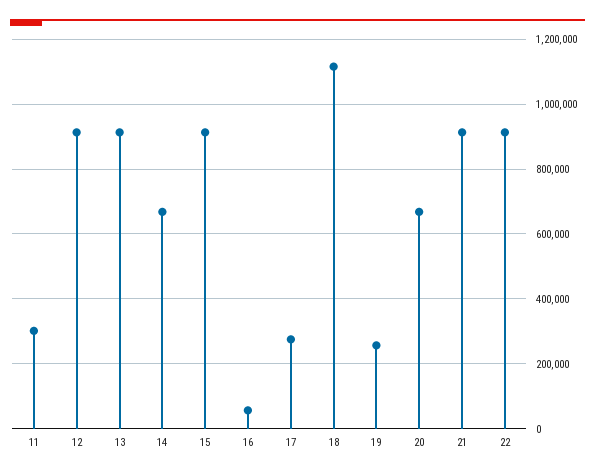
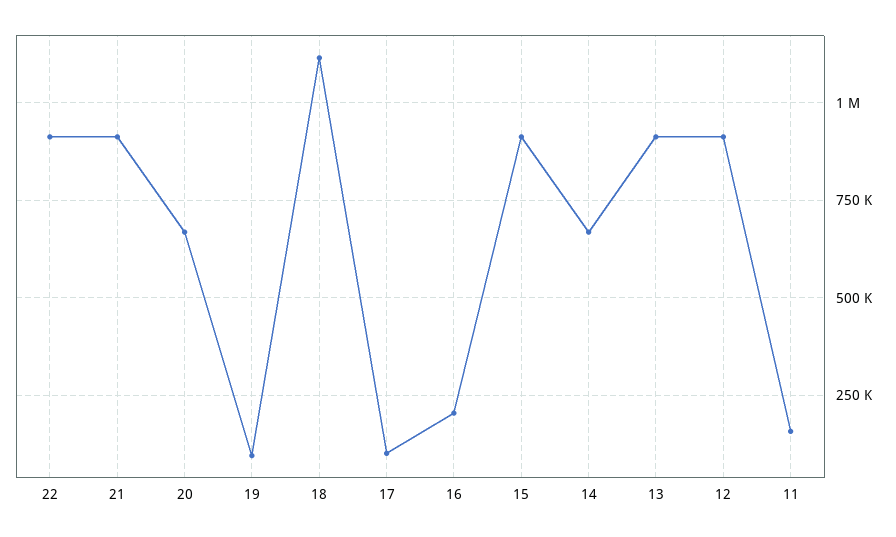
11: 300000 -> 150000
16: 60000 -> 200000
17: 280000 -> 100000
19: 260000 -> 100000

